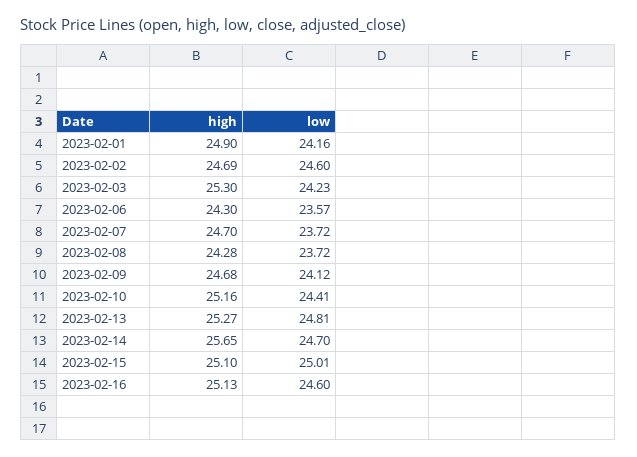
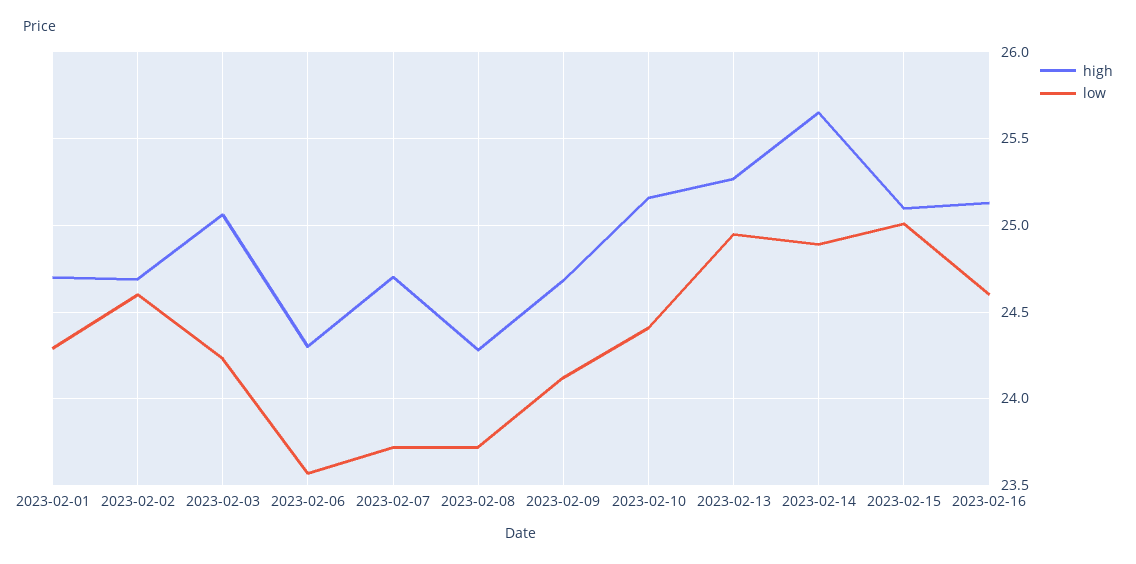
high, 2023-02-01: 24.9 -> 24.7
low, 2023-02-01: 24.16 -> 24.3
high, 2023-02-03: 25.3 -> 25.05
low, 2023-02-13: 24.81 -> 24.95
low, 2023-02-14: 24.7 -> 24.9

